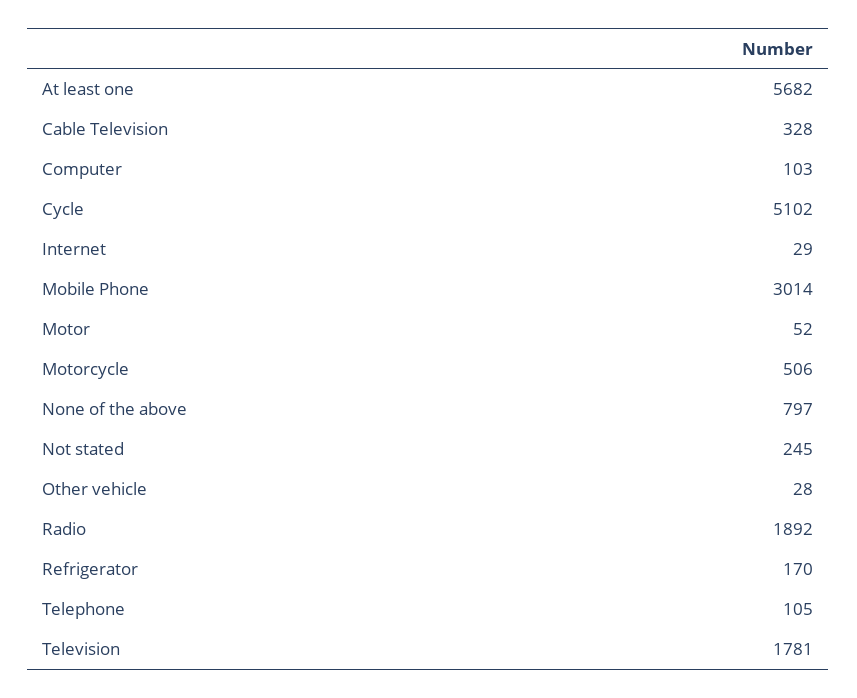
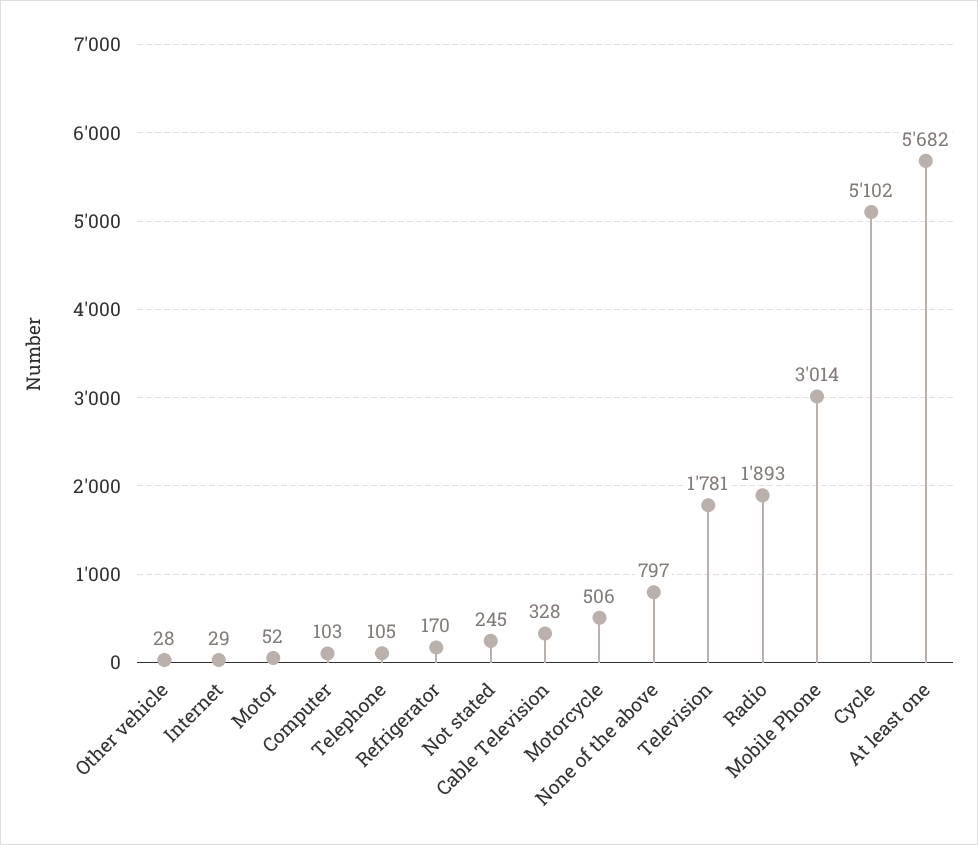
Radio: 1892 -> 1893

